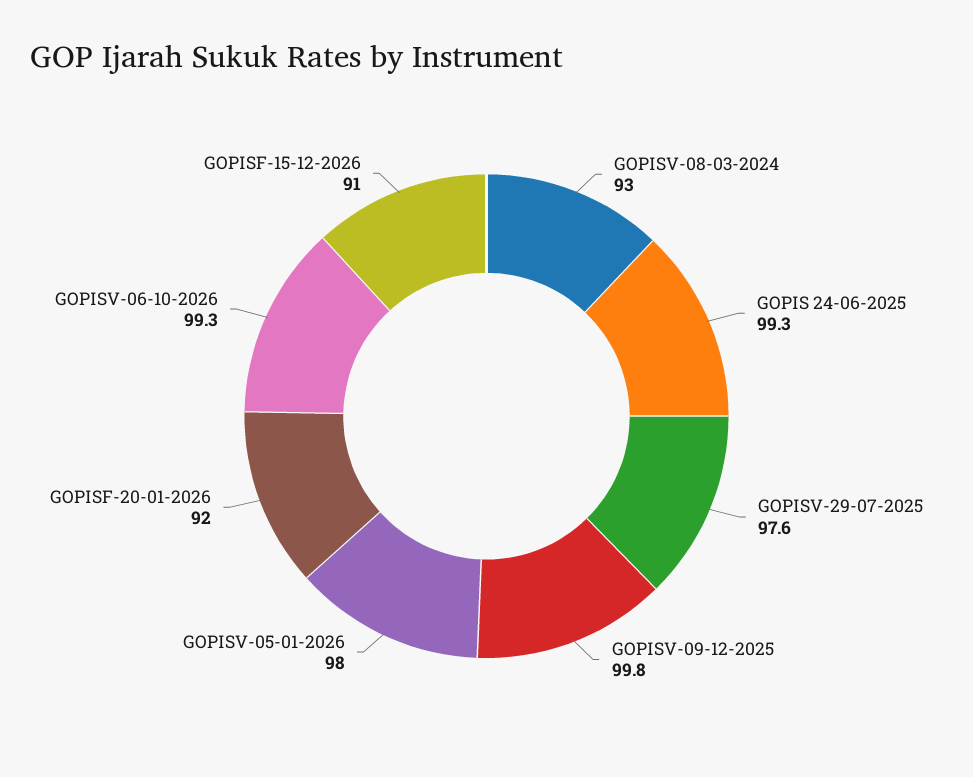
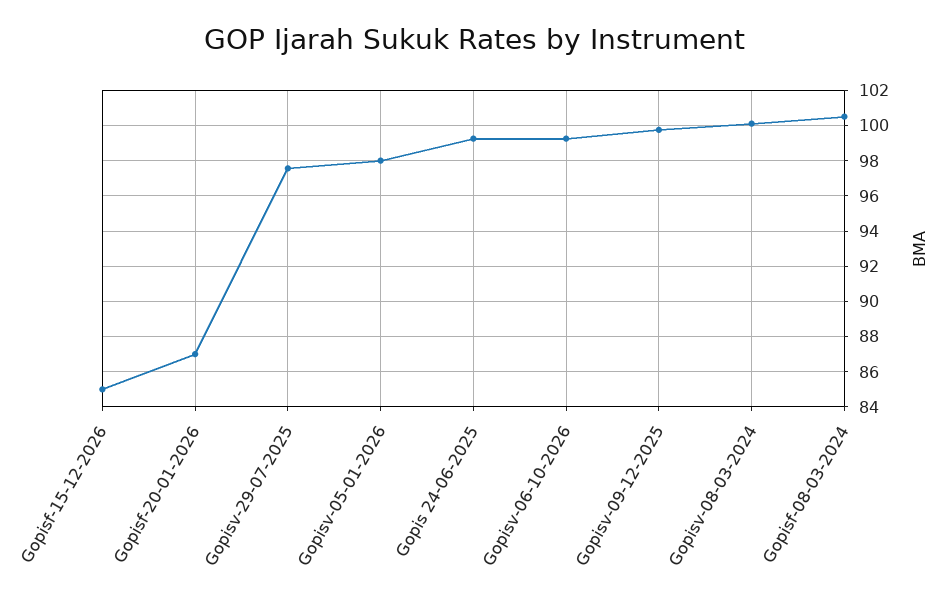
GOPISV-08-03-2024: 93 -> 100
GOPISF-20-01-2026: 92 -> 87
GOPISF-15-12-2026: 91 -> 85
Gopisf-08-03-2024: none -> 100.5

